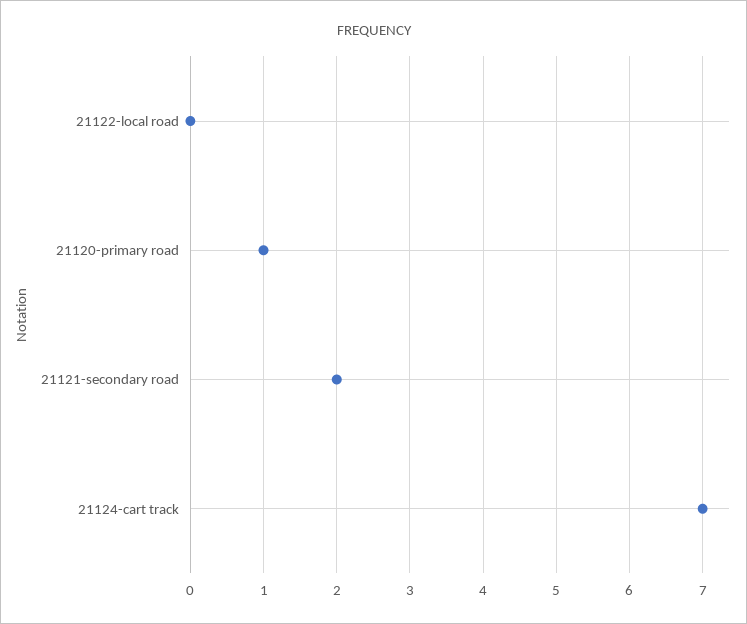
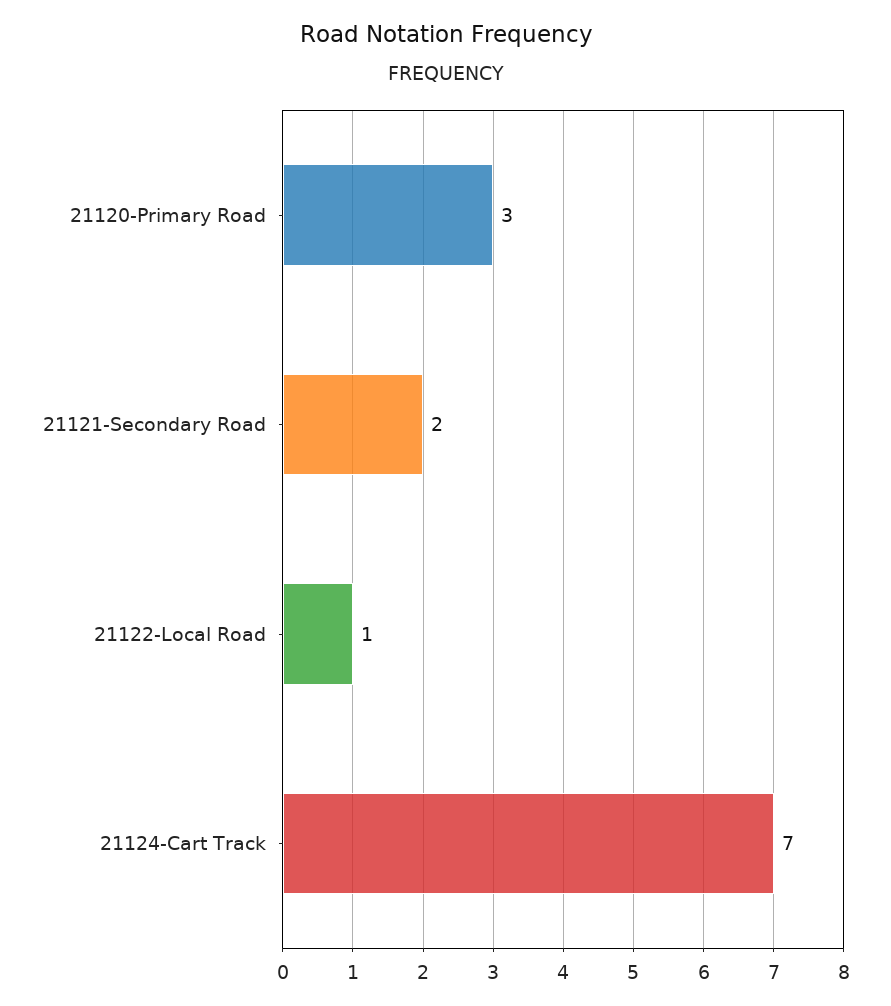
21122-local road: 0 -> 1
21120-primary road: 1 -> 3

